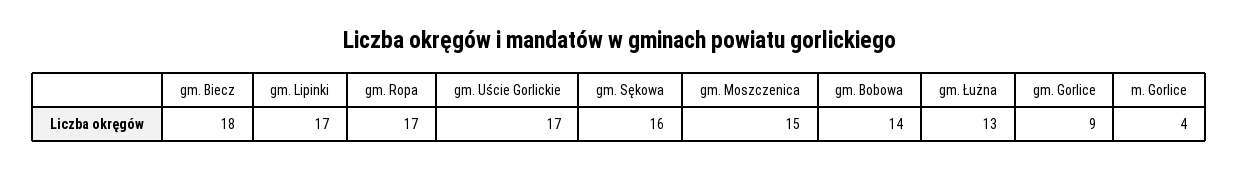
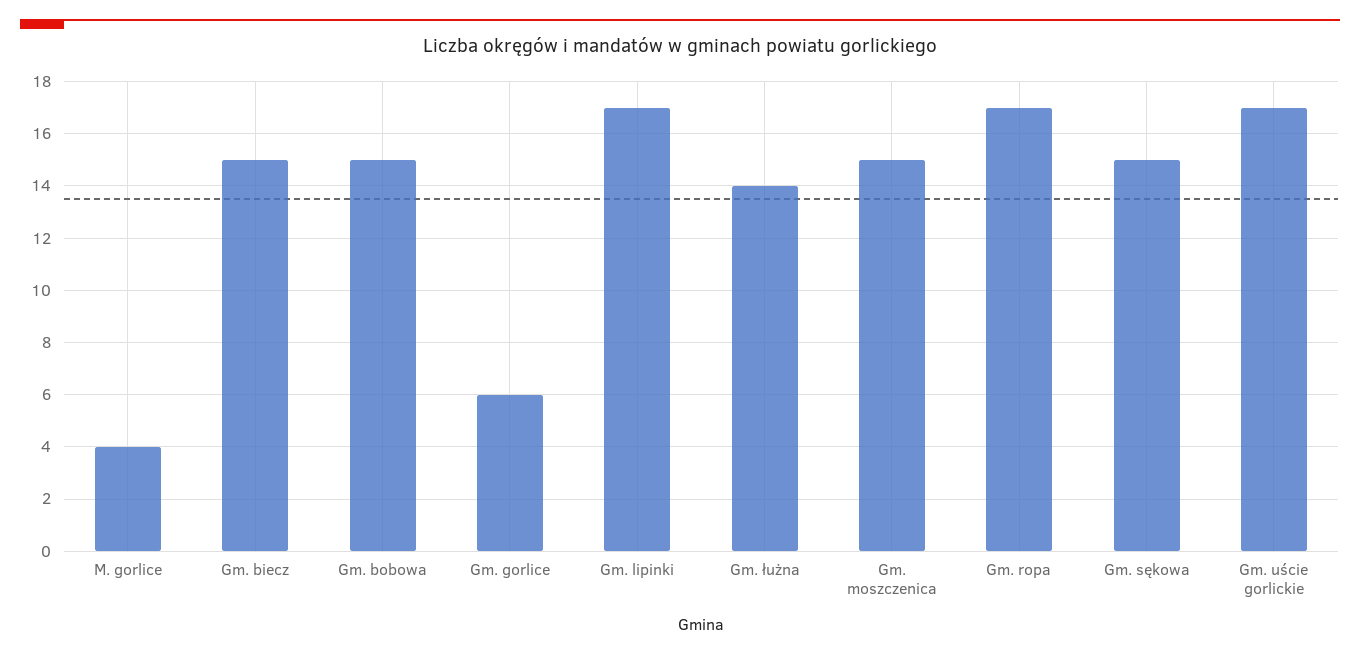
gm. Biecz: 18 -> 15
gm. Sękowa: 16 -> 15
gm. Bobowa: 14 -> 15
gm. Łużna: 13 -> 14
gm. Gorlice: 9 -> 6

